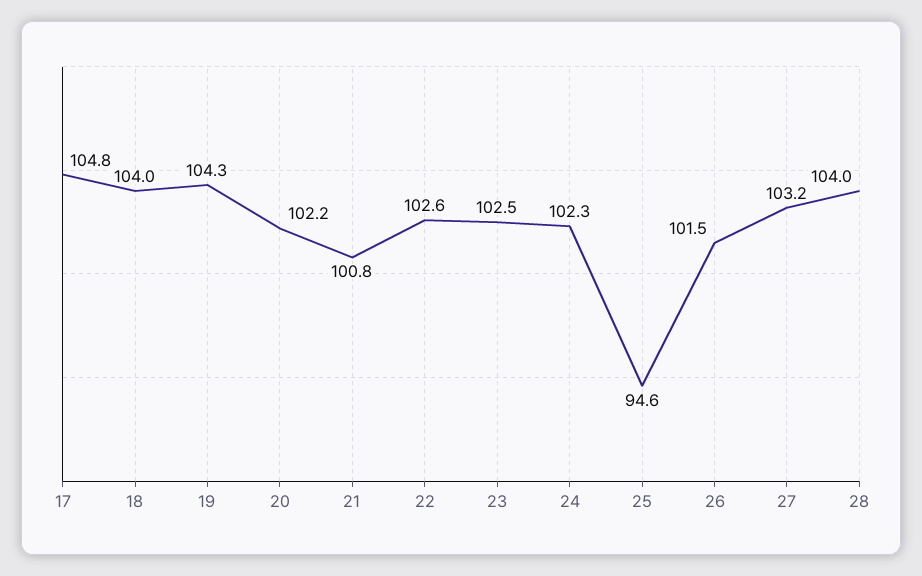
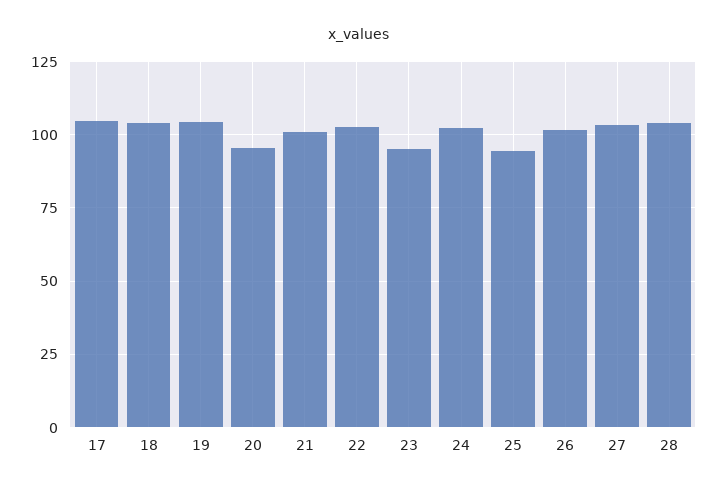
20: 102.2 -> 95
23: 102.5 -> 95

